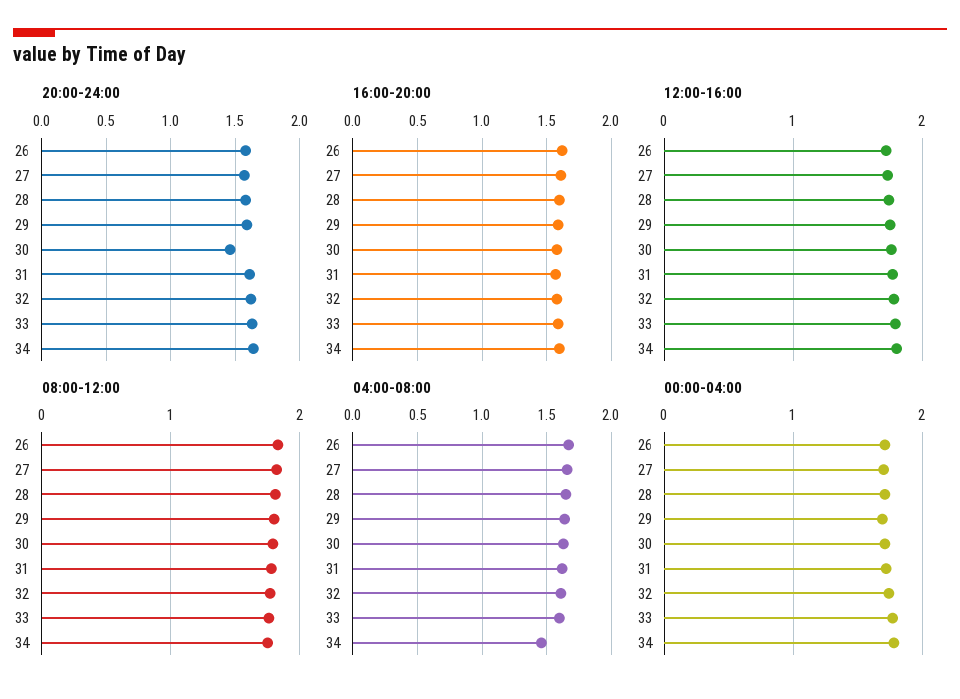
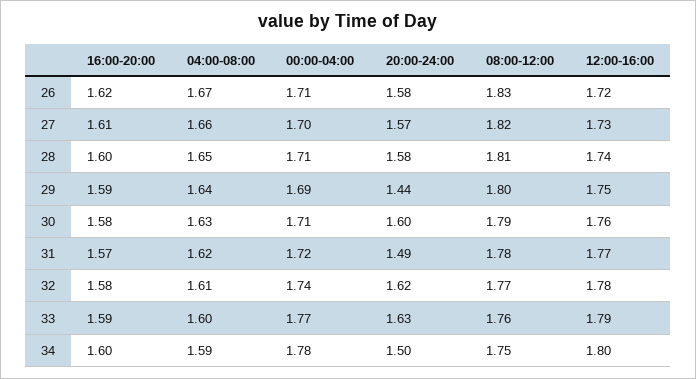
20:00-24:00, 29: 1.6 -> 1.44
20:00-24:00, 30: 1.45 -> 1.6
20:00-24:00, 31: 1.6 -> 1.49
20:00-24:00, 34: 1.65 -> 1.5
04:00-08:00, 34: 1.45 -> 1.59

